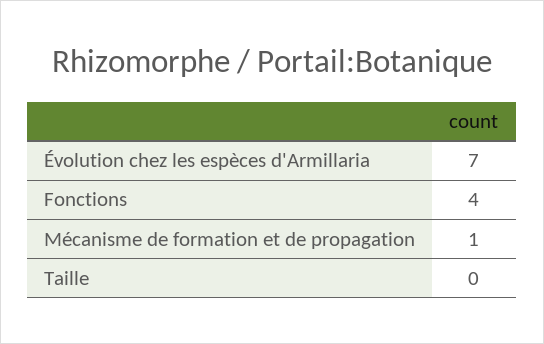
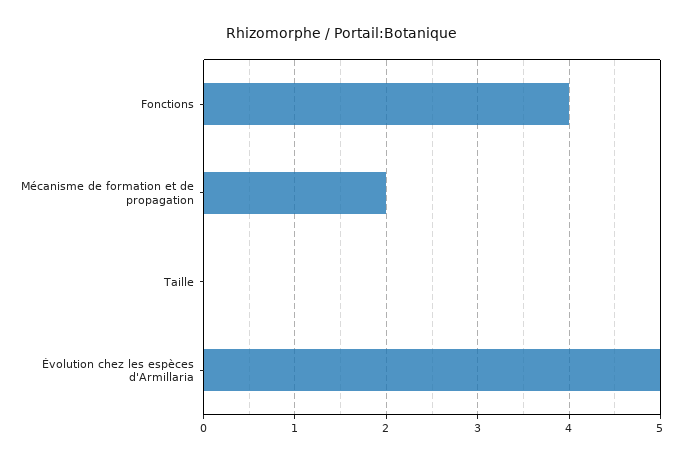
Évolution chez les espèces d'Armillaria: 7 -> 5
Mécanisme de formation et de propagation: 1 -> 2

